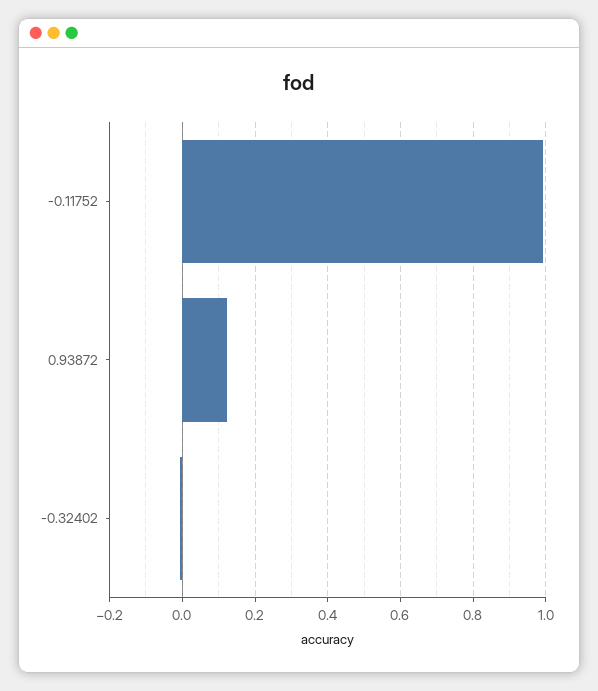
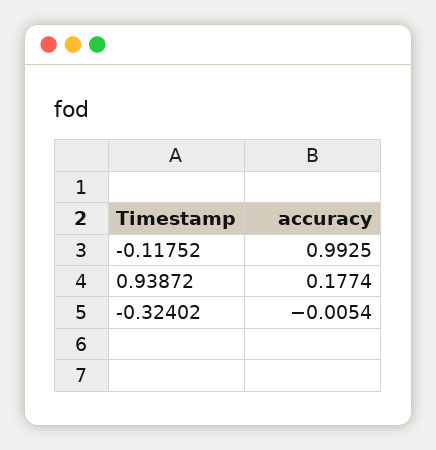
0.93872: 0.12 -> 0.1774

